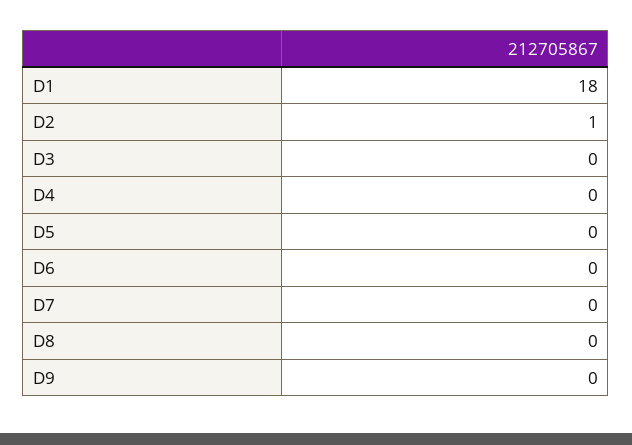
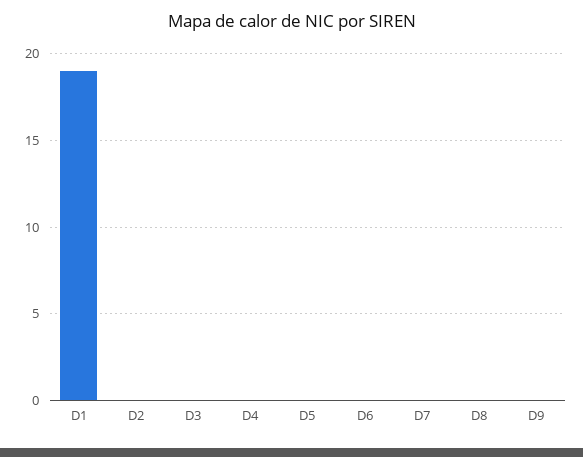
D1: 18 -> 19
D2: 1 -> 0

